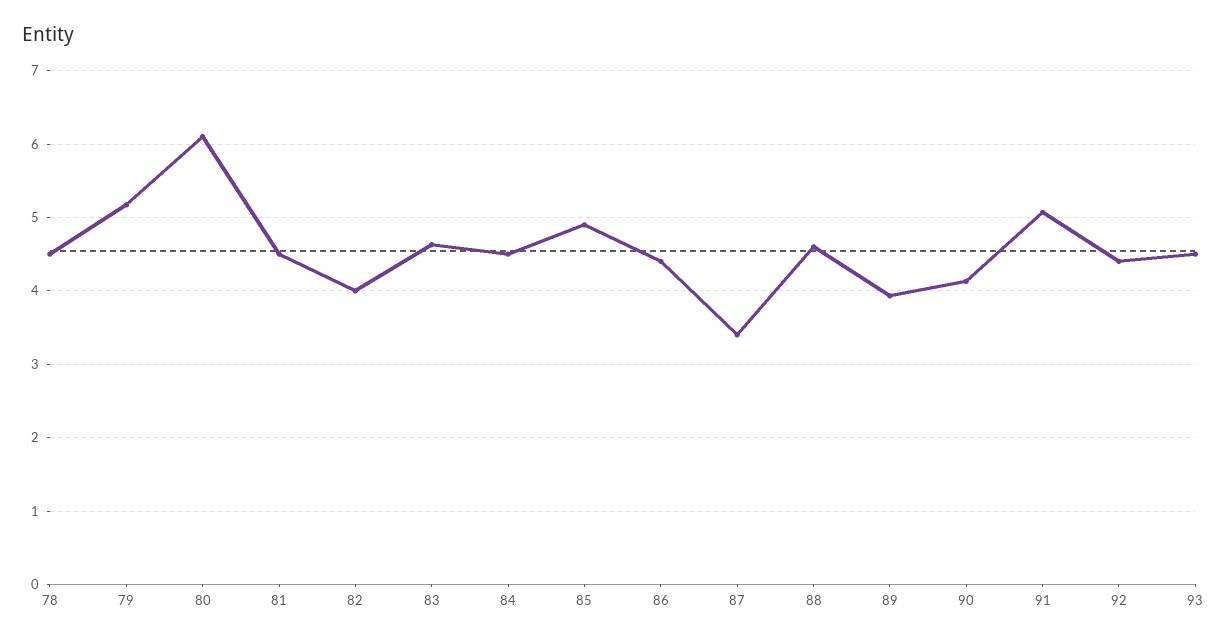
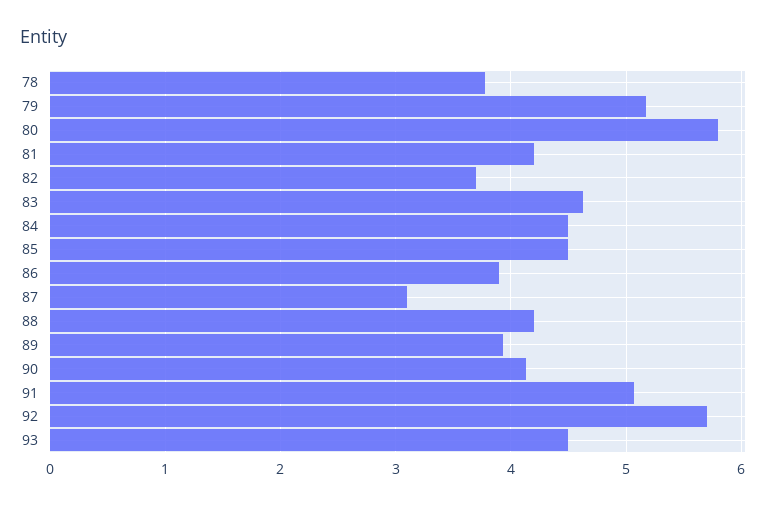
78: 4.5 -> 3.8
80: 6.1 -> 5.8
81: 4.5 -> 4.2
82: 4 -> 3.7
85: 4.9 -> 4.5
86: 4.4 -> 3.9
87: 3.4 -> 3.1
88: 4.6 -> 4.2
92: 4.4 -> 5.7

